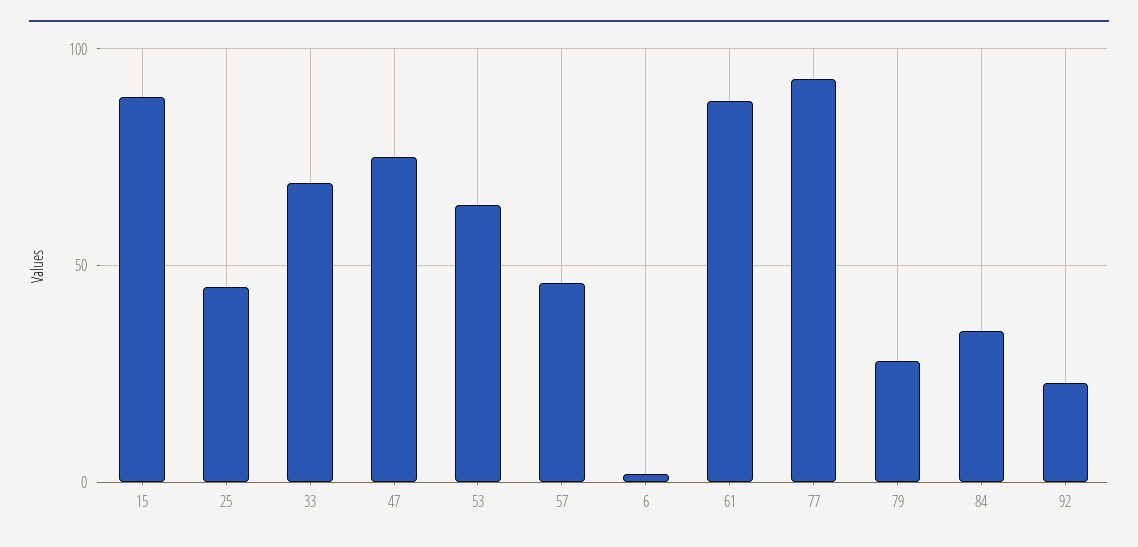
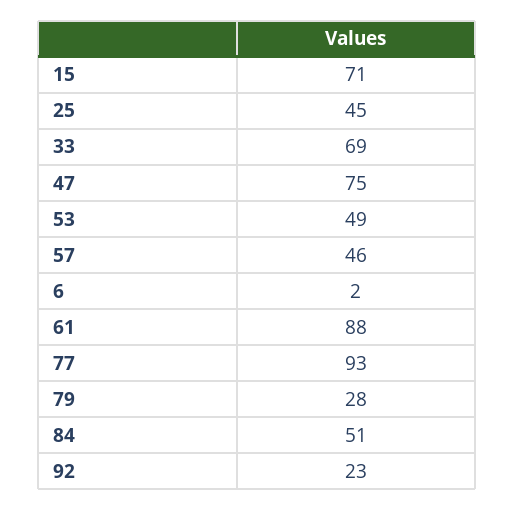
15: 90 -> 71
53: 65 -> 49
84: 35 -> 51

